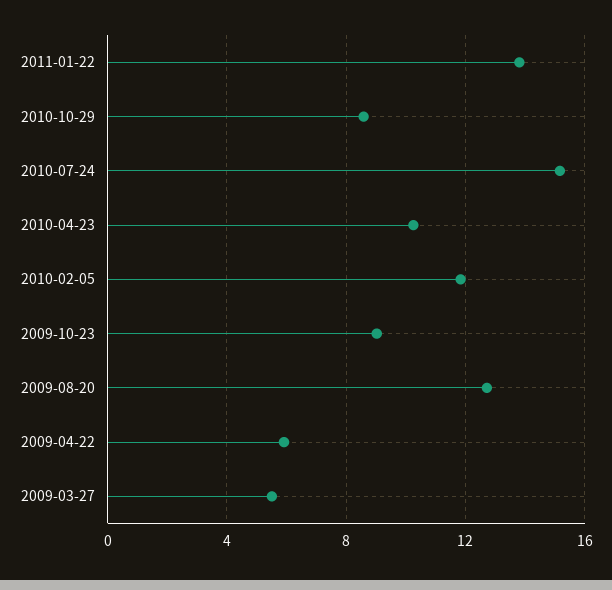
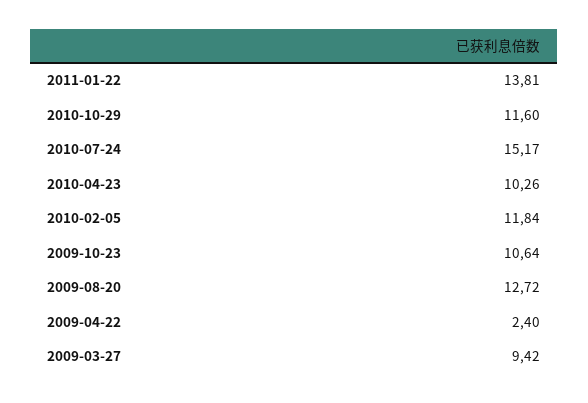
2010-10-29: 8.5 -> 11.6
2009-10-23: 9 -> 10.64
2009-04-22: 6 -> 2.4
2009-03-27: 5.5 -> 9.42

